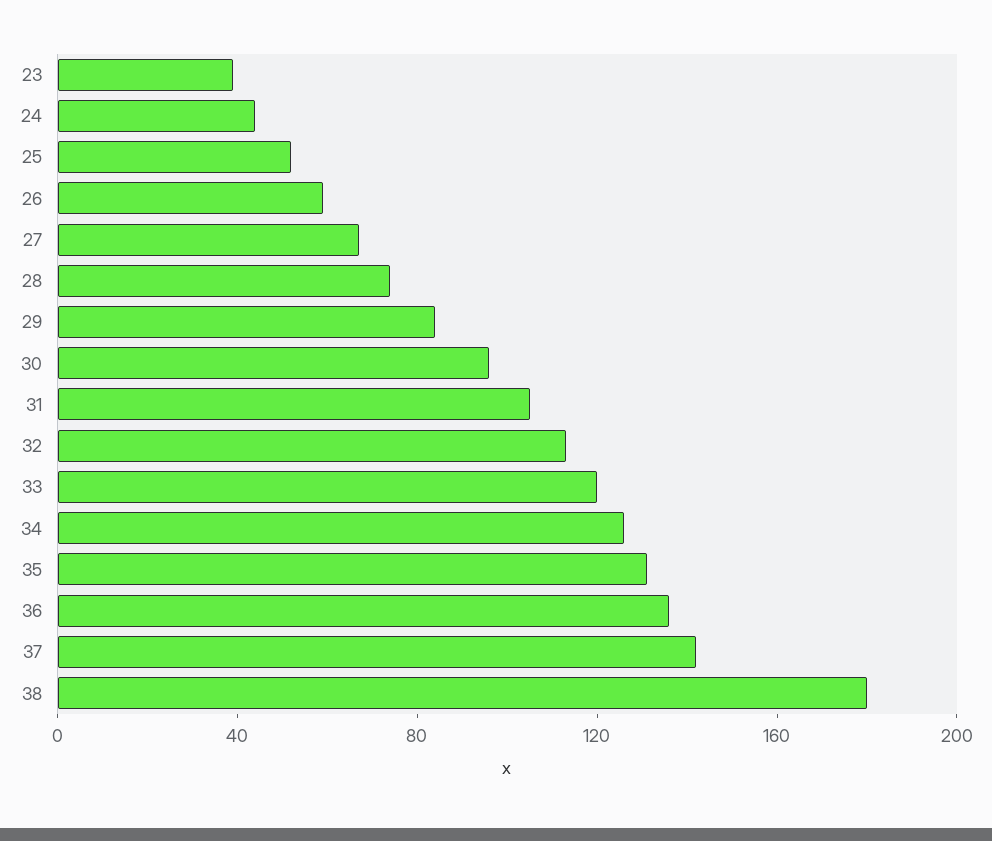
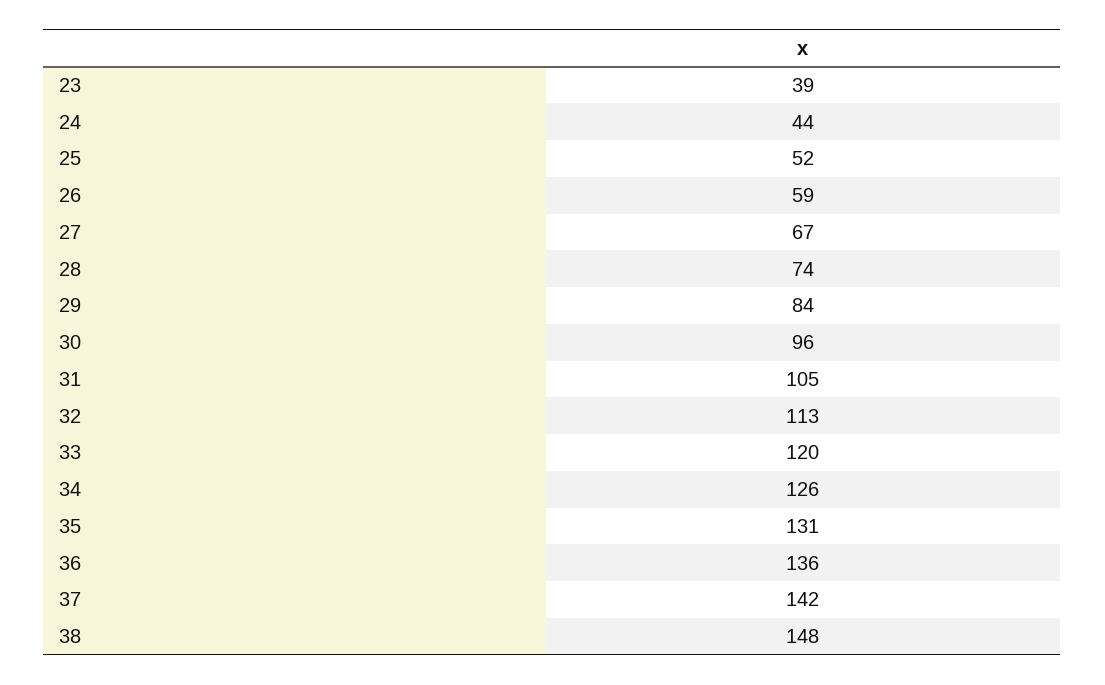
38: 180 -> 148

